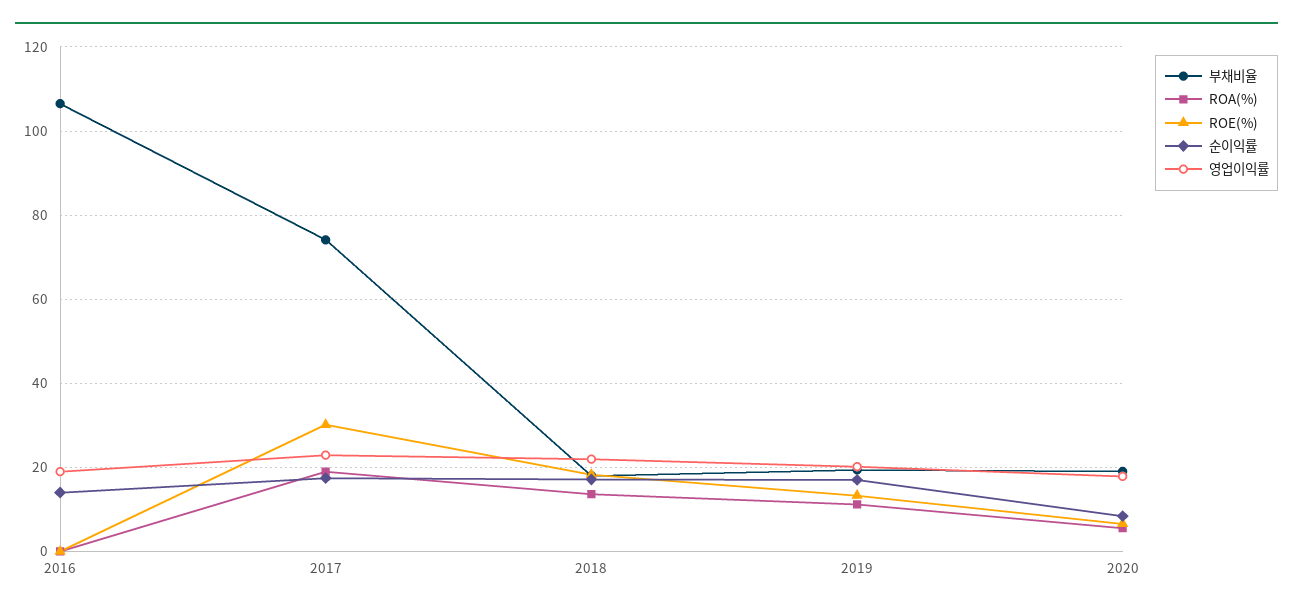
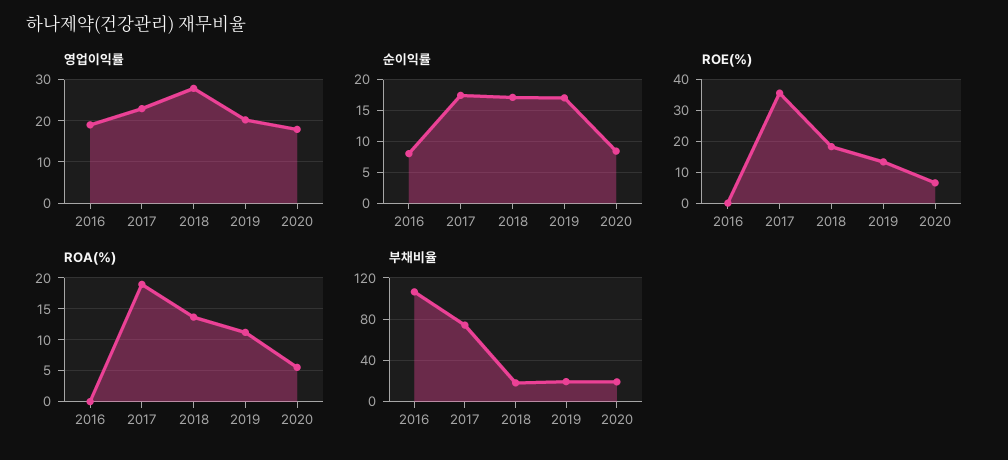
순이익률, 2016: 14 -> 8
ROE(%), 2017: 30 -> 36
영업이익률, 2018: 22 -> 28

